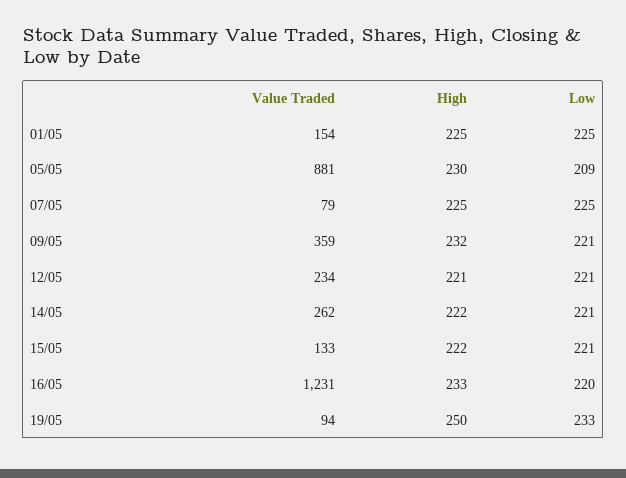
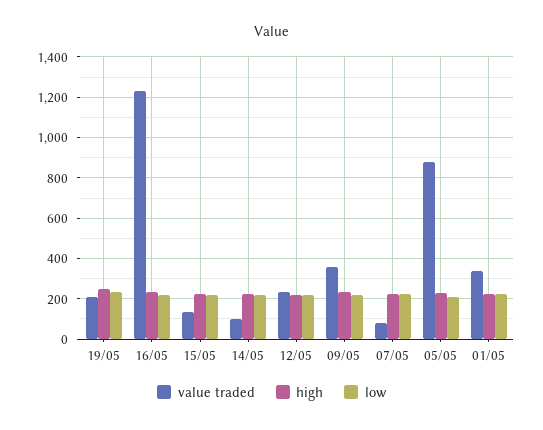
Value Traded, 01/05: 154 -> 350
Value Traded, 14/05: 262 -> 100
Value Traded, 19/05: 94 -> 200

